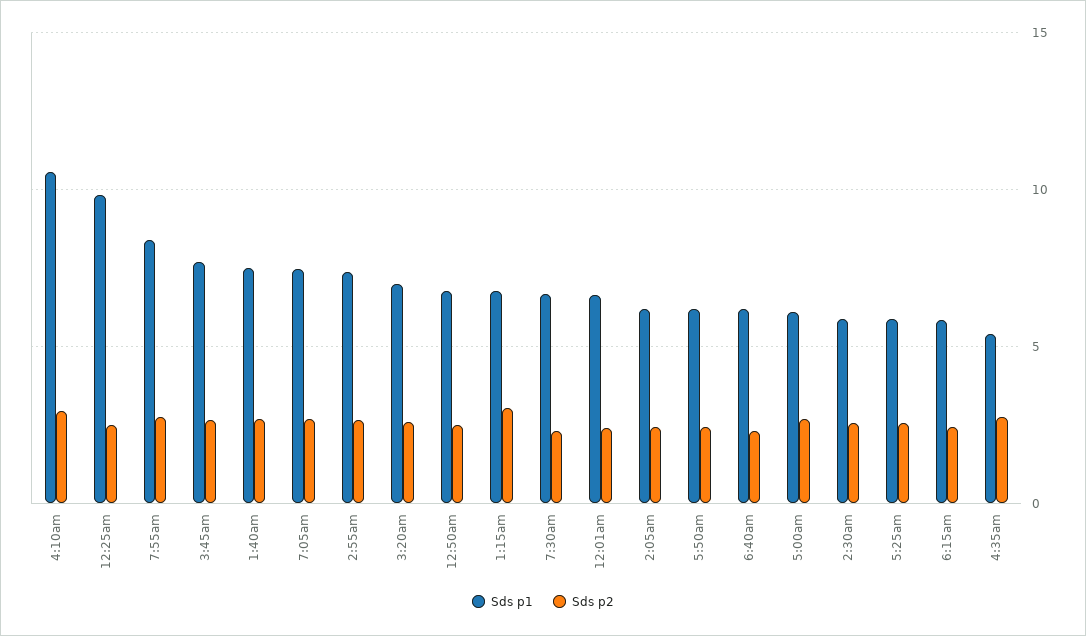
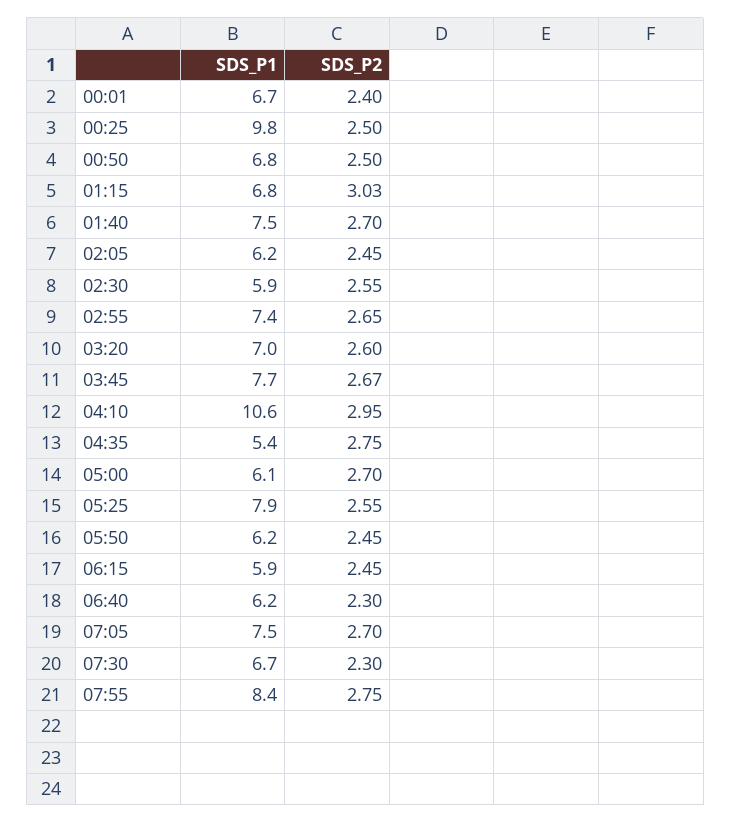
Sds p1, 5:25am: 6 -> 7.9

